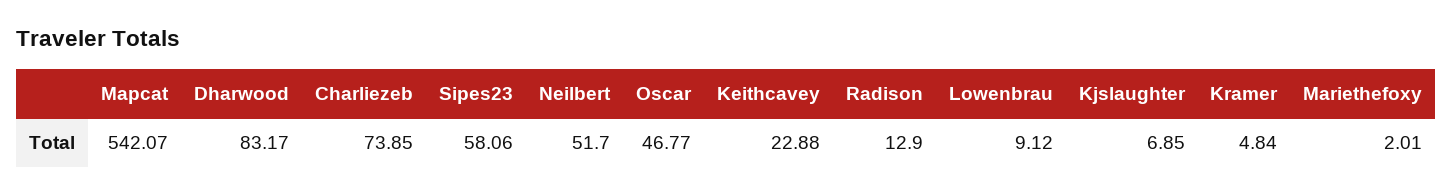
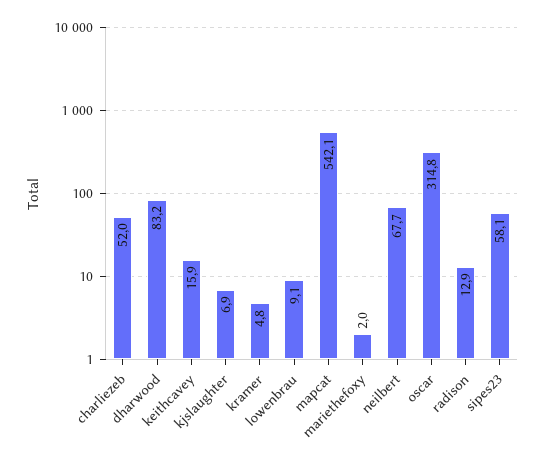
Charliezeb: 73.85 -> 52
Neilbert: 51.7 -> 67.7
Oscar: 46.77 -> 314.8
Keithcavey: 22.88 -> 15.9

